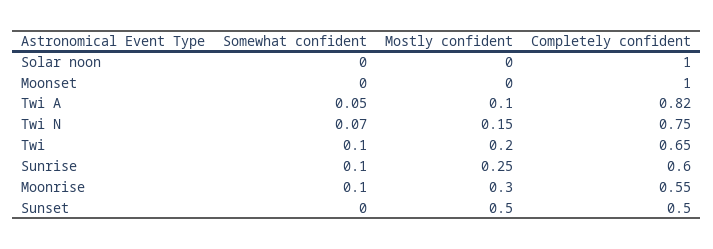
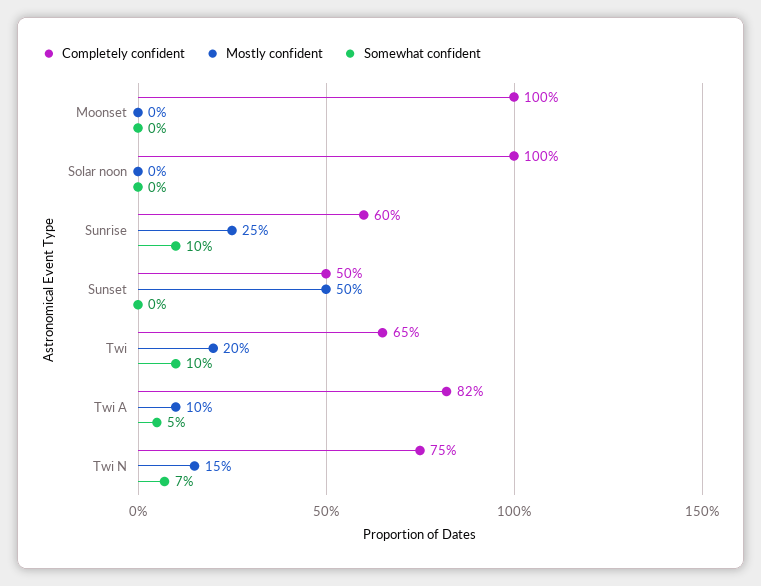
Somewhat confident, Moonrise: 0.1 -> none
Mostly confident, Moonrise: 0.3 -> none
Completely confident, Moonrise: 0.55 -> none

